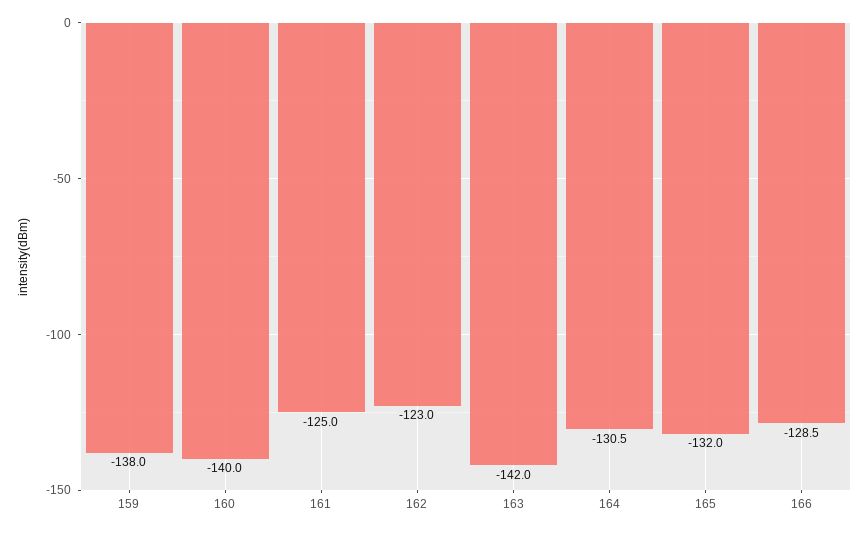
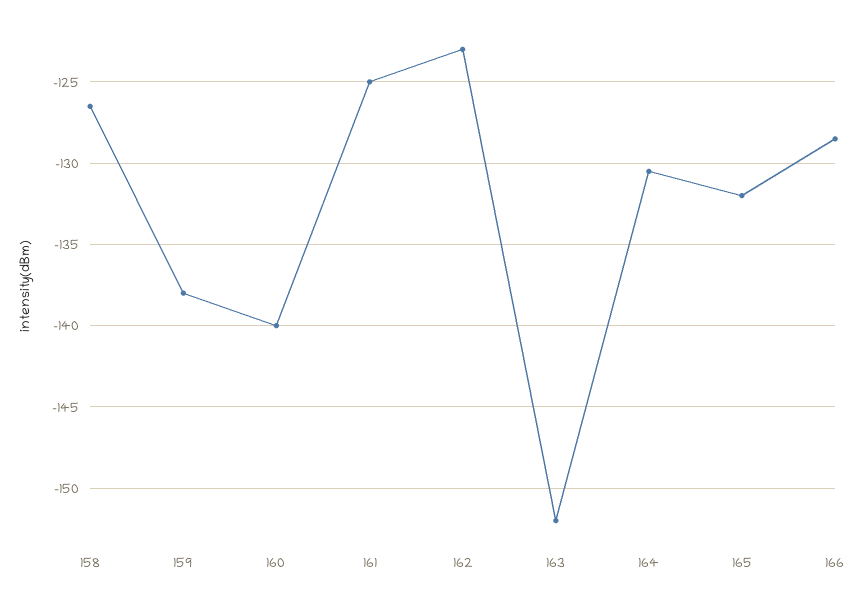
163: -142 -> -152
158: none -> -126.5

